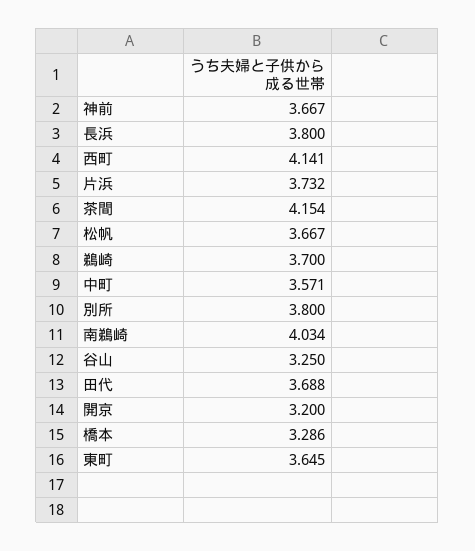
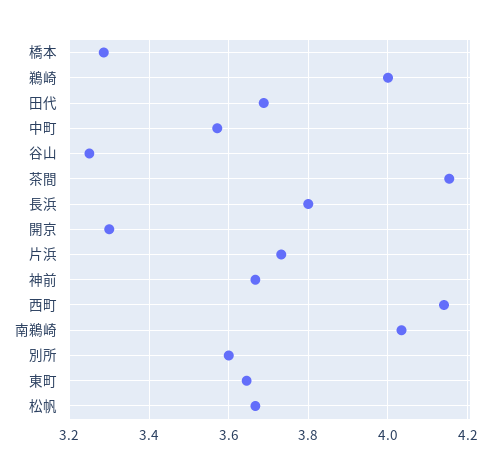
鵜崎: 3.7 -> 4
別所: 3.8 -> 3.6
開京: 3.2 -> 3.3

